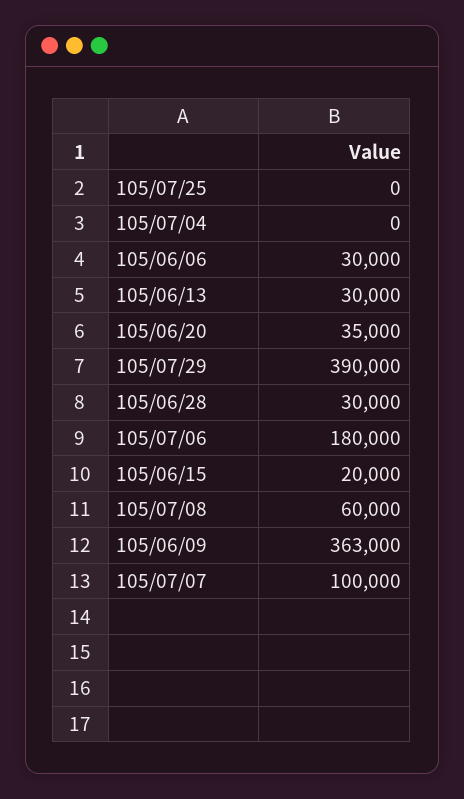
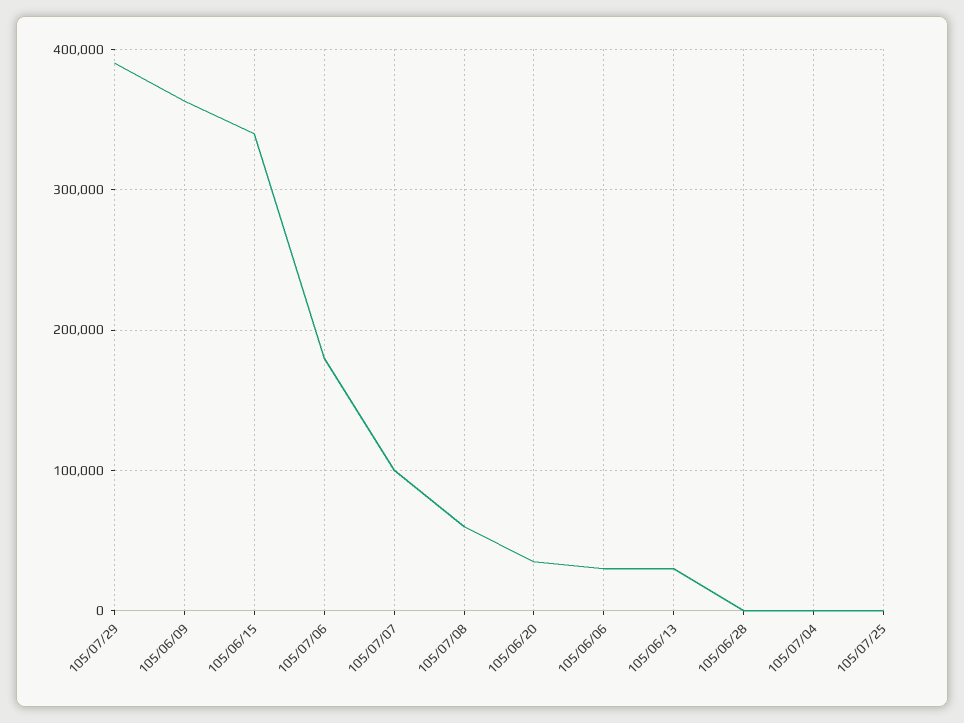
105/06/28: 30000 -> 0
105/06/15: 20000 -> 340000

